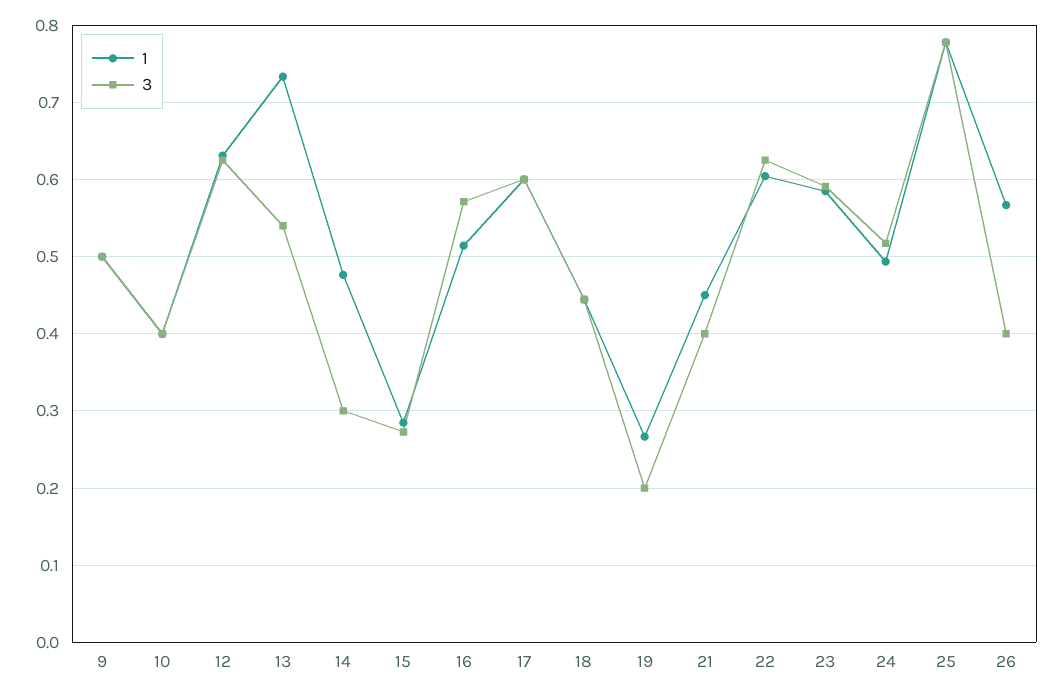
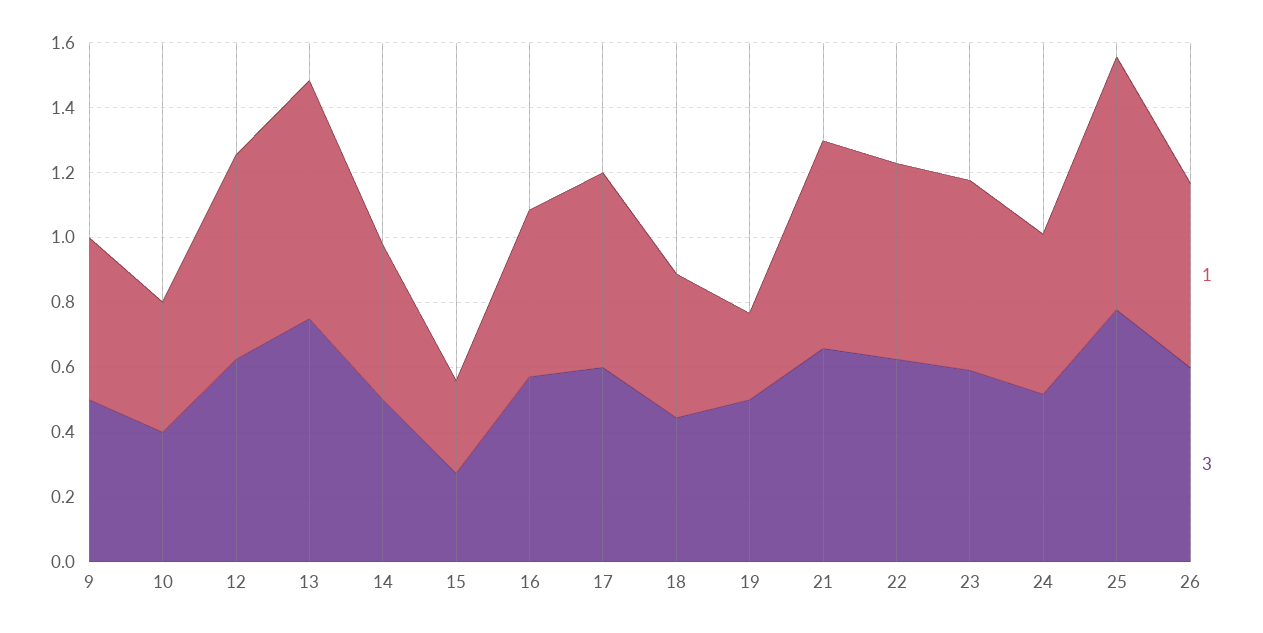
3, 13: 0.54 -> 0.75
3, 14: 0.3 -> 0.5
3, 19: 0.2 -> 0.5
1, 21: 0.45 -> 0.65
3, 21: 0.4 -> 0.65
3, 26: 0.4 -> 0.6

